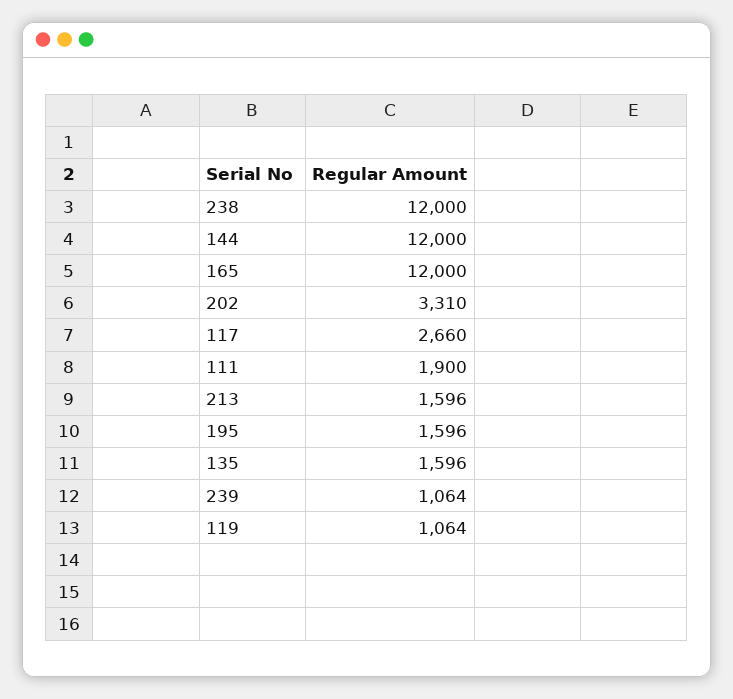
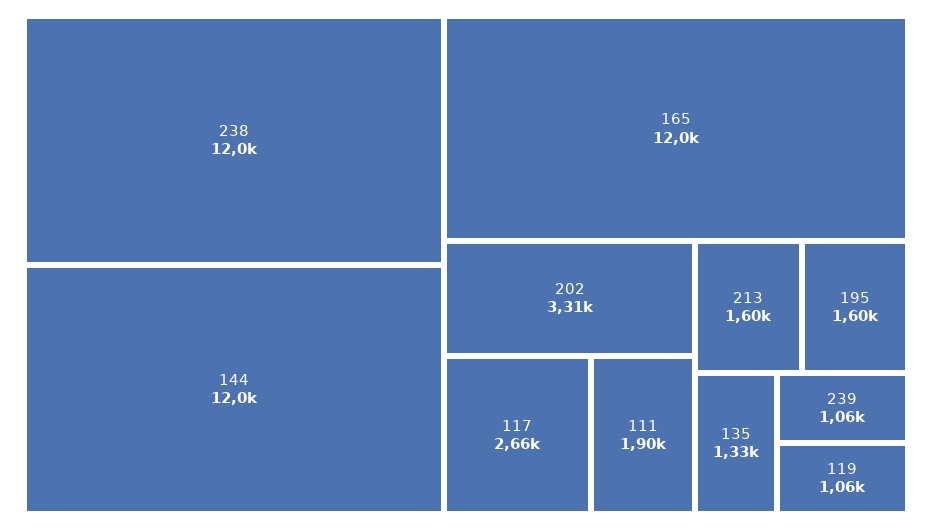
135: 1596 -> 1330

